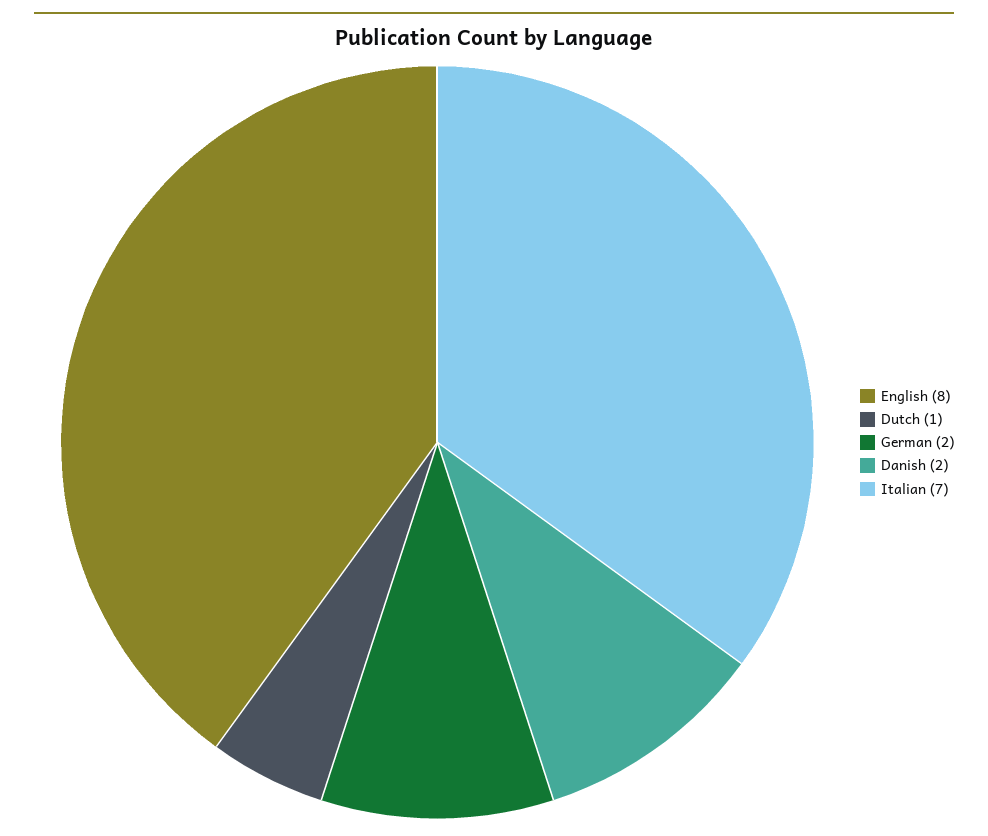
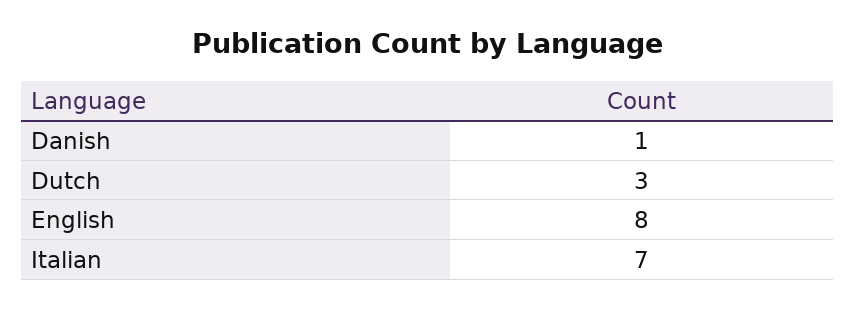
Dutch: 1 -> 3
German: 2 -> none
Danish: 2 -> 1

